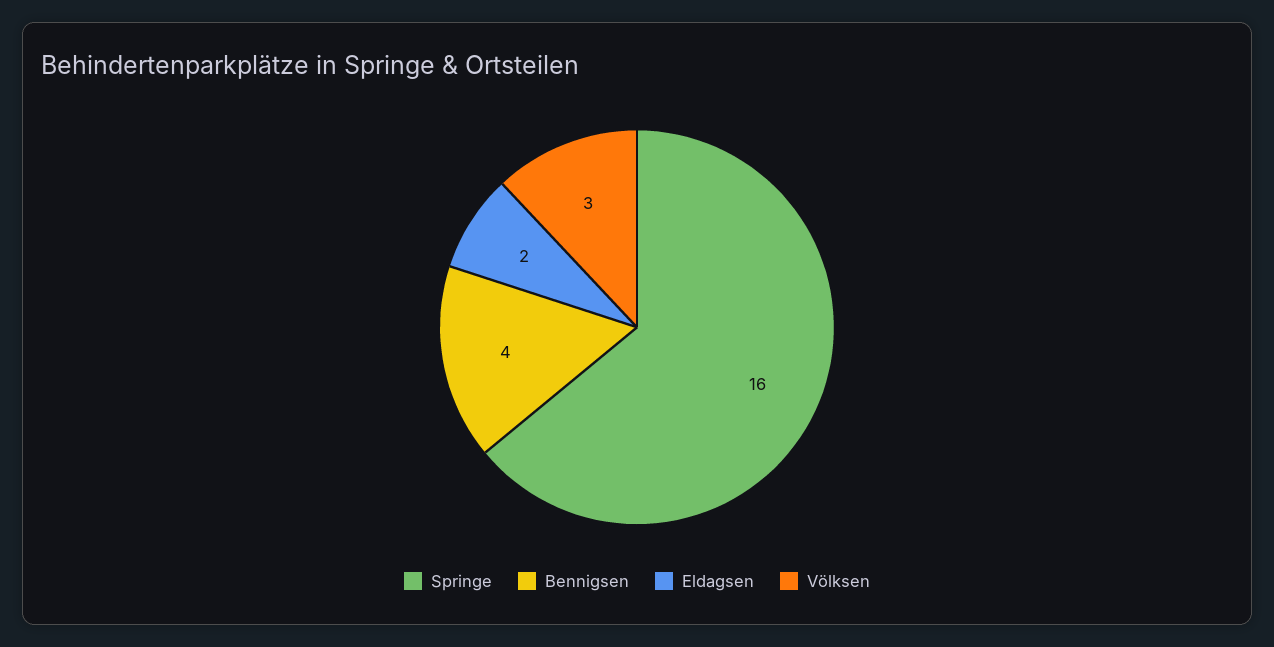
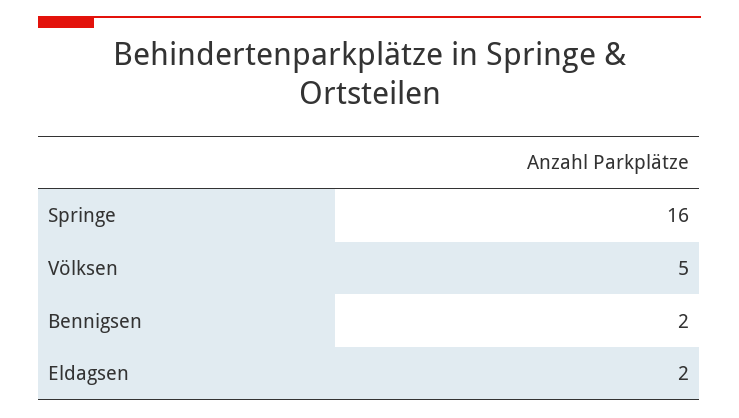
Bennigsen: 4 -> 2
Völksen: 3 -> 5

